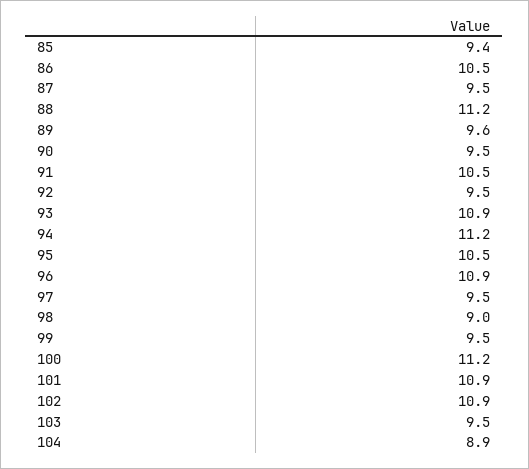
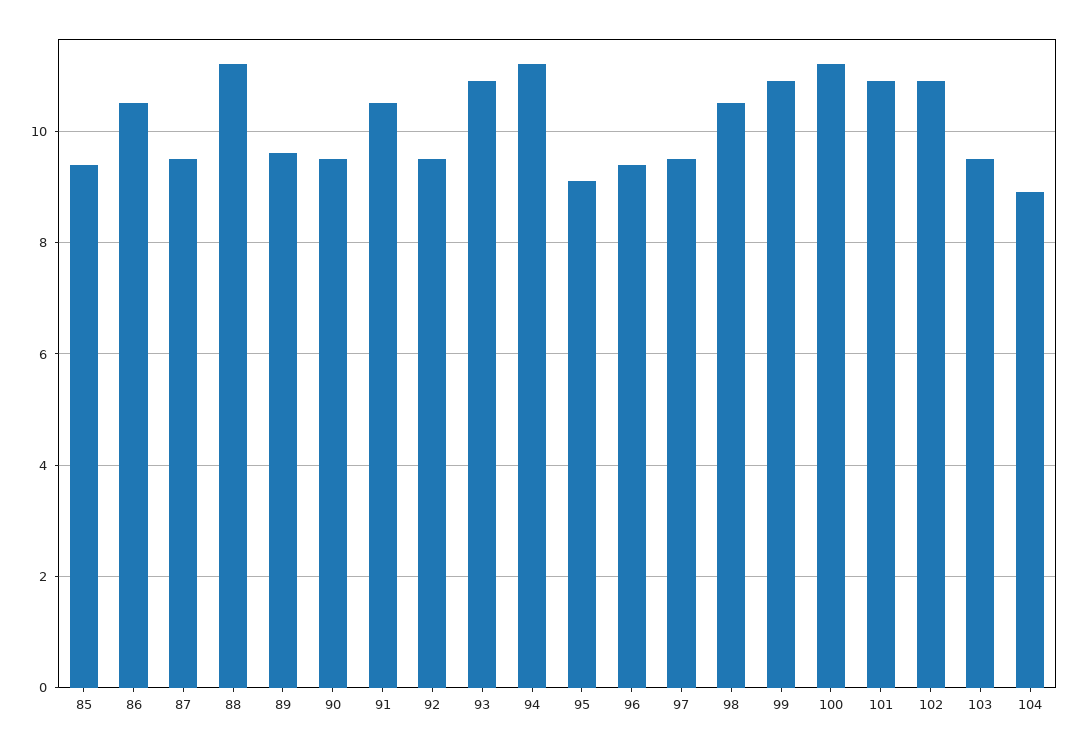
95: 10.5 -> 9
96: 10.9 -> 9.5
98: 9 -> 10.5
99: 9.5 -> 11

